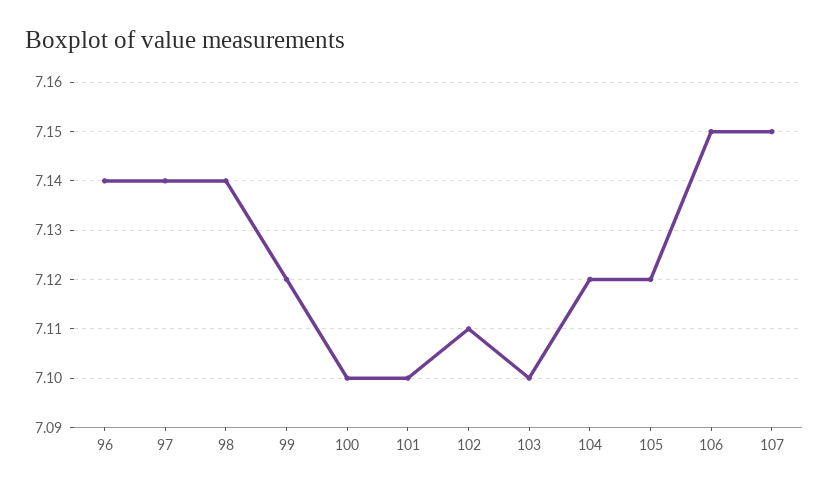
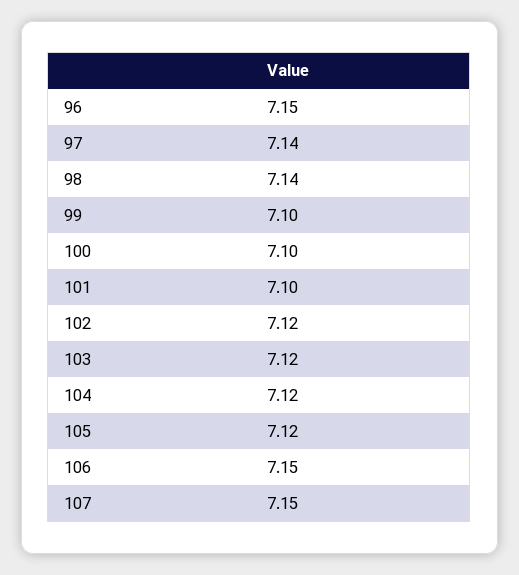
96: 7.14 -> 7.15
99: 7.12 -> 7.1
102: 7.11 -> 7.12
103: 7.1 -> 7.12

